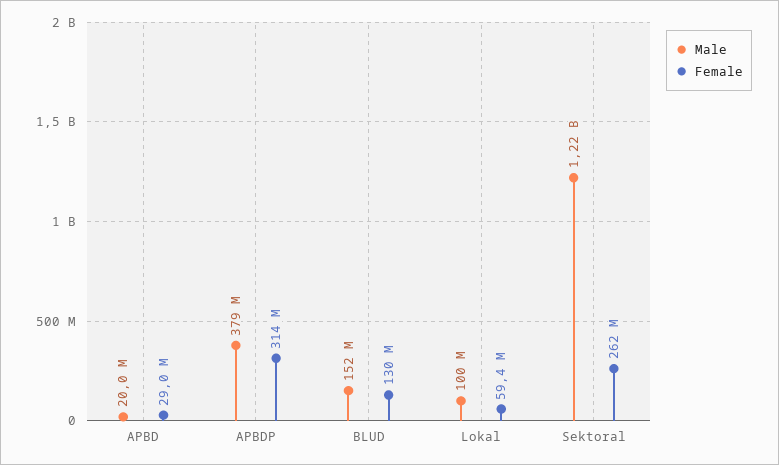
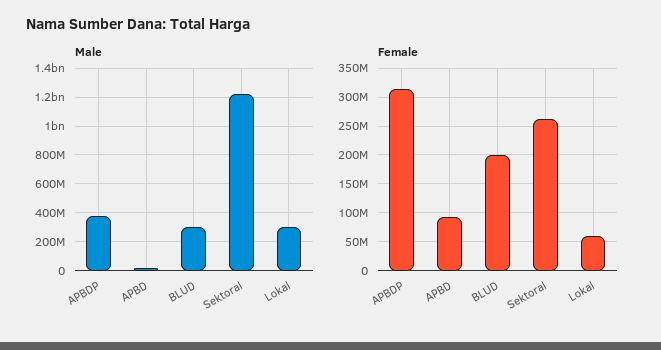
Female, APBD: 29000000 -> 100000000
Male, BLUD: 152000000 -> 300000000
Female, BLUD: 130000000 -> 200000000
Male, Lokal: 100000000 -> 300000000

